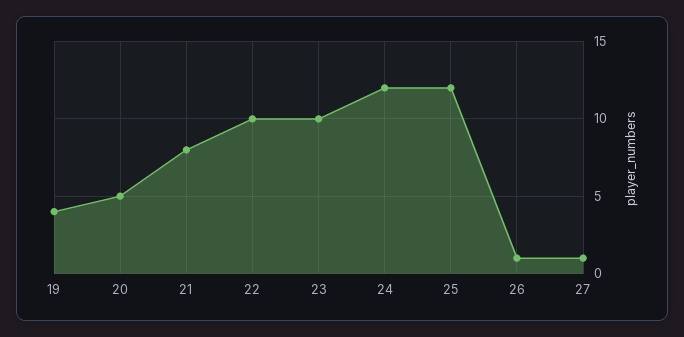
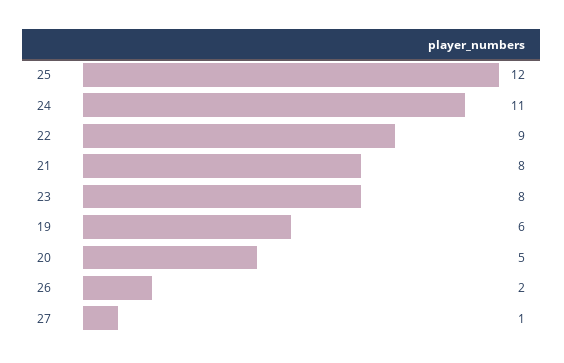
19: 4 -> 6
22: 10 -> 9
23: 10 -> 8
24: 12 -> 11
26: 1 -> 2

